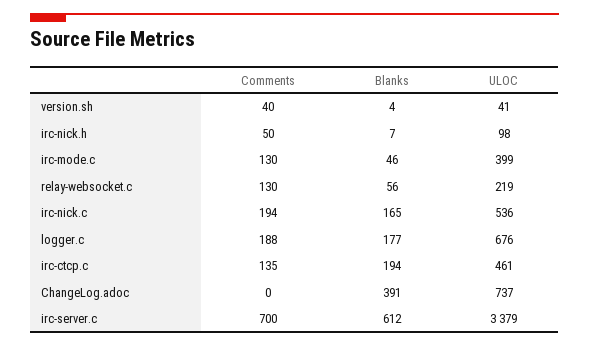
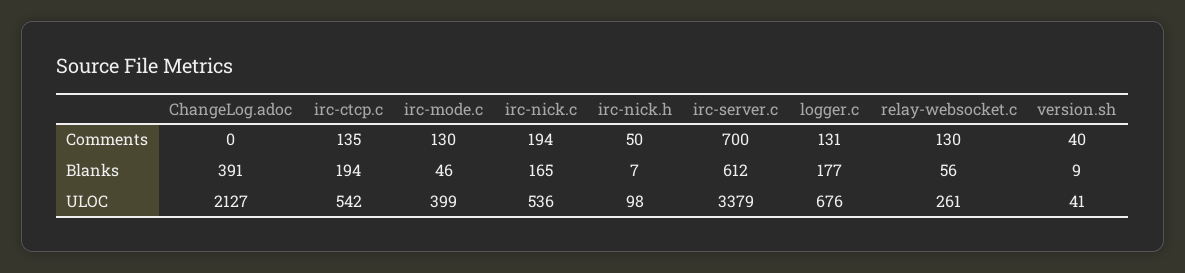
Blanks, version.sh: 4 -> 9
ULOC, relay-websocket.c: 219 -> 261
Comments, logger.c: 188 -> 131
ULOC, irc-ctcp.c: 461 -> 542
ULOC, ChangeLog.adoc: 737 -> 2127

